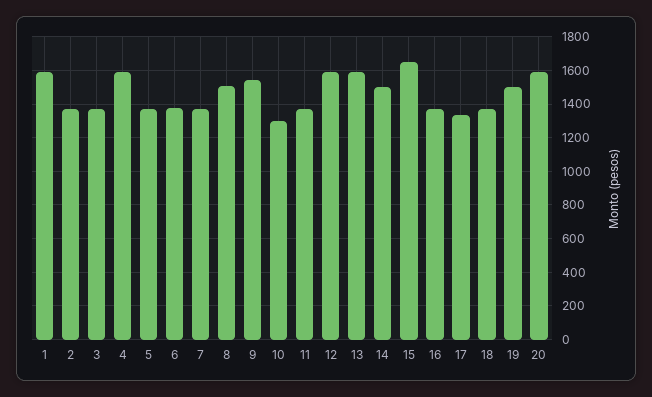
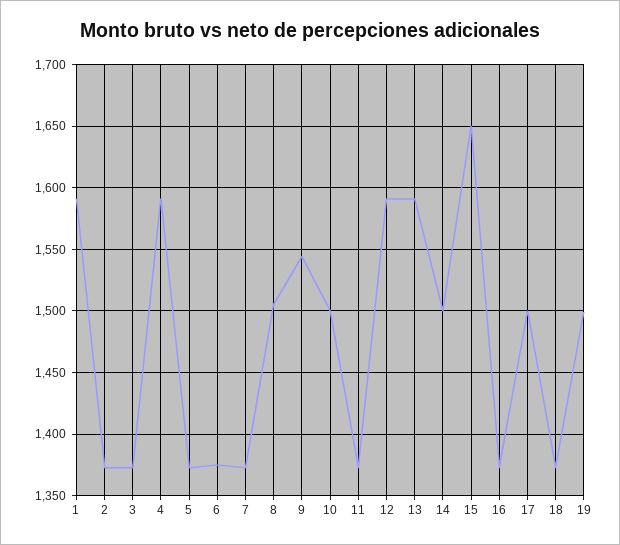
10: 1300 -> 1500
17: 1350 -> 1500
20: 1600 -> none

